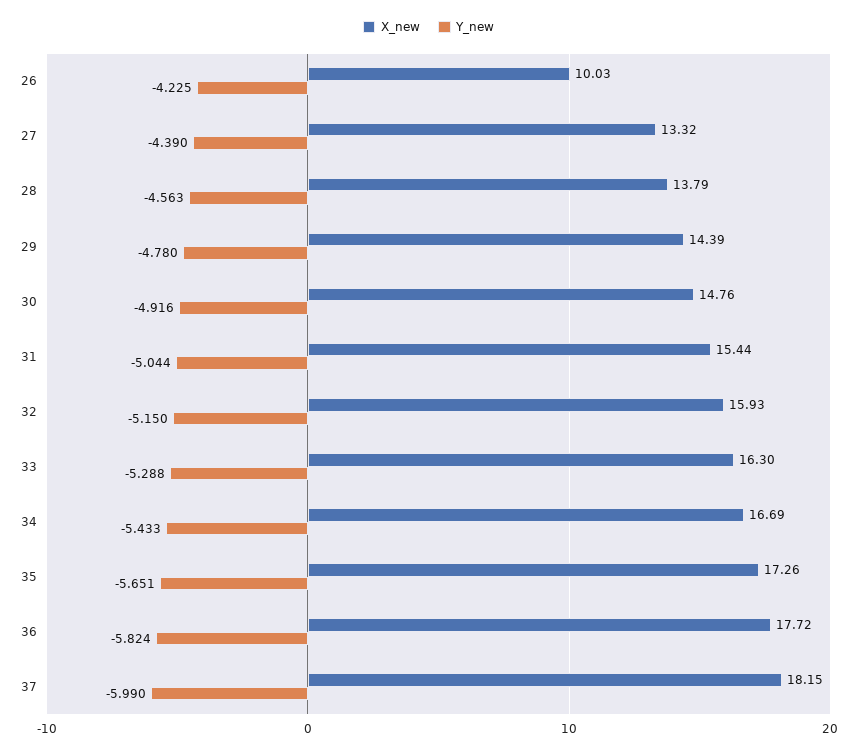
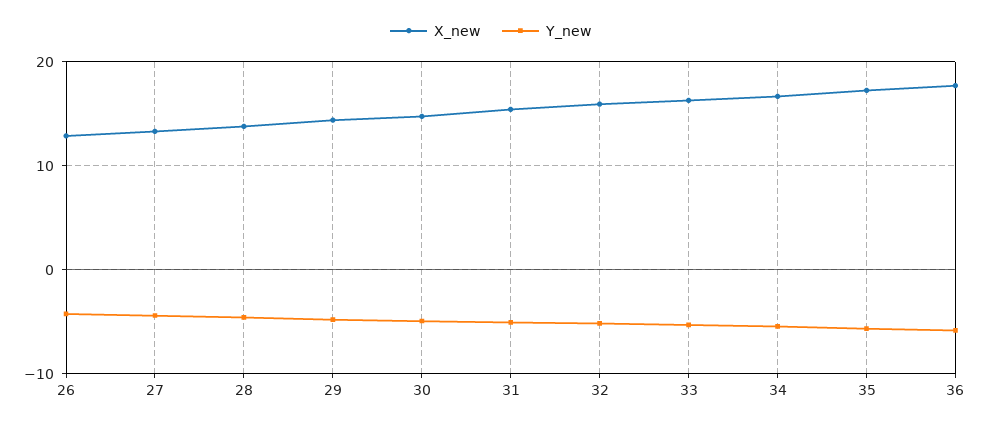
X_new, 26: 10.03 -> 13
X_new, 37: 18.15 -> none
Y_new, 37: -5.99 -> none

